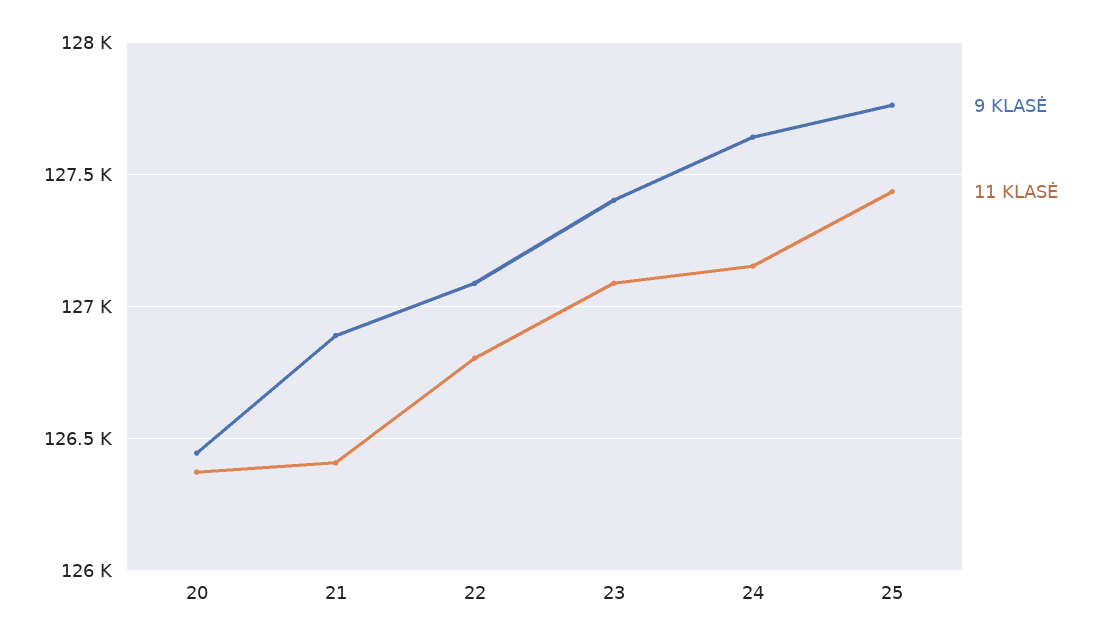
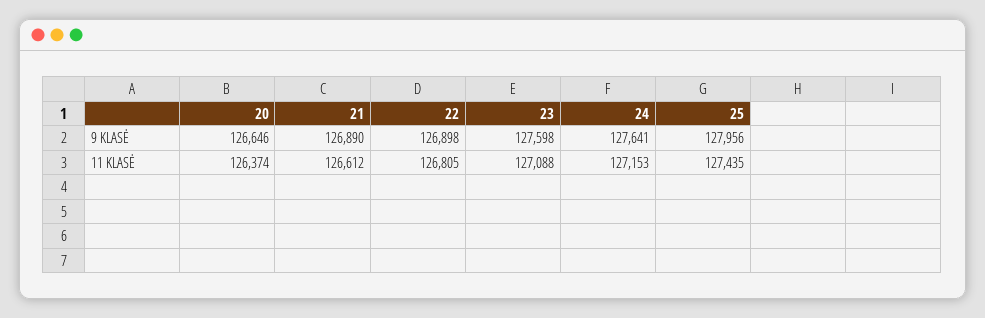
9 KLASĖ, 20: 126450 -> 126646
11 KLASĖ, 21: 126400 -> 126612
9 KLASĖ, 22: 127100 -> 126898
9 KLASĖ, 23: 127400 -> 127598
9 KLASĖ, 25: 127750 -> 127956

